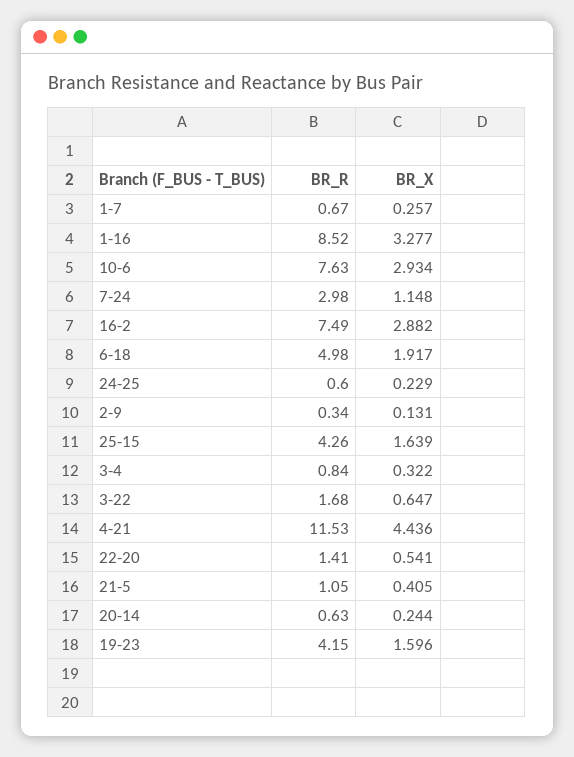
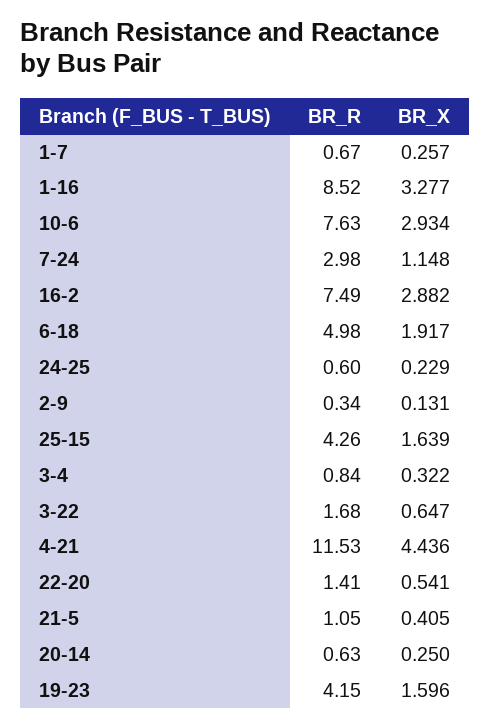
BR_X, 20-14: 0.244 -> 0.25

